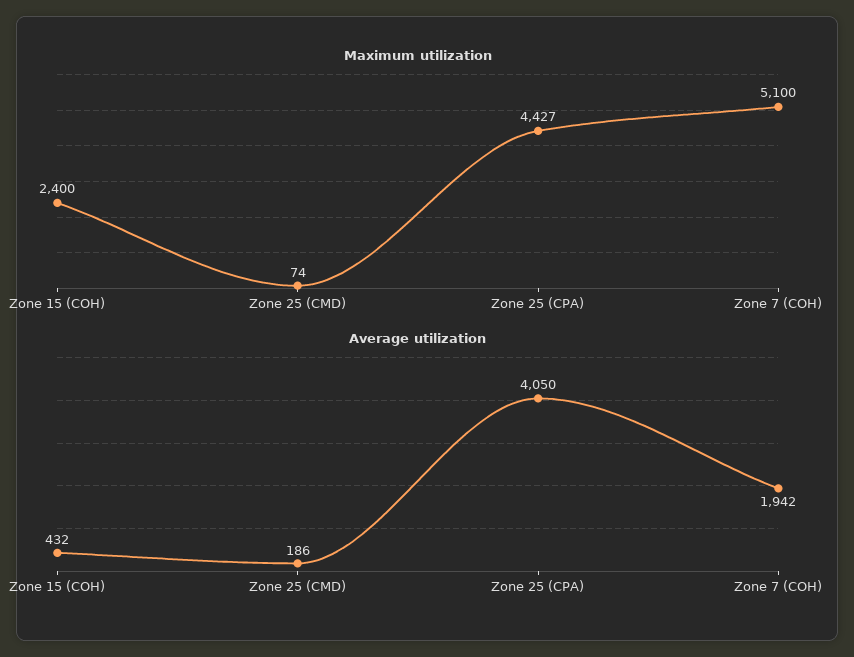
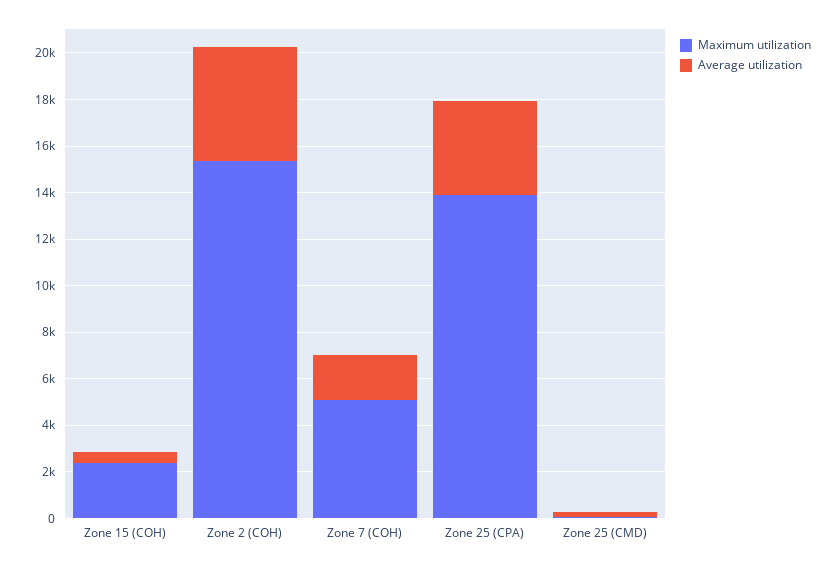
Maximum utilization, Zone 25 (CPA): 4427 -> 14000
Maximum utilization, Zone 2 (COH): none -> 15500
Average utilization, Zone 2 (COH): none -> 5000

